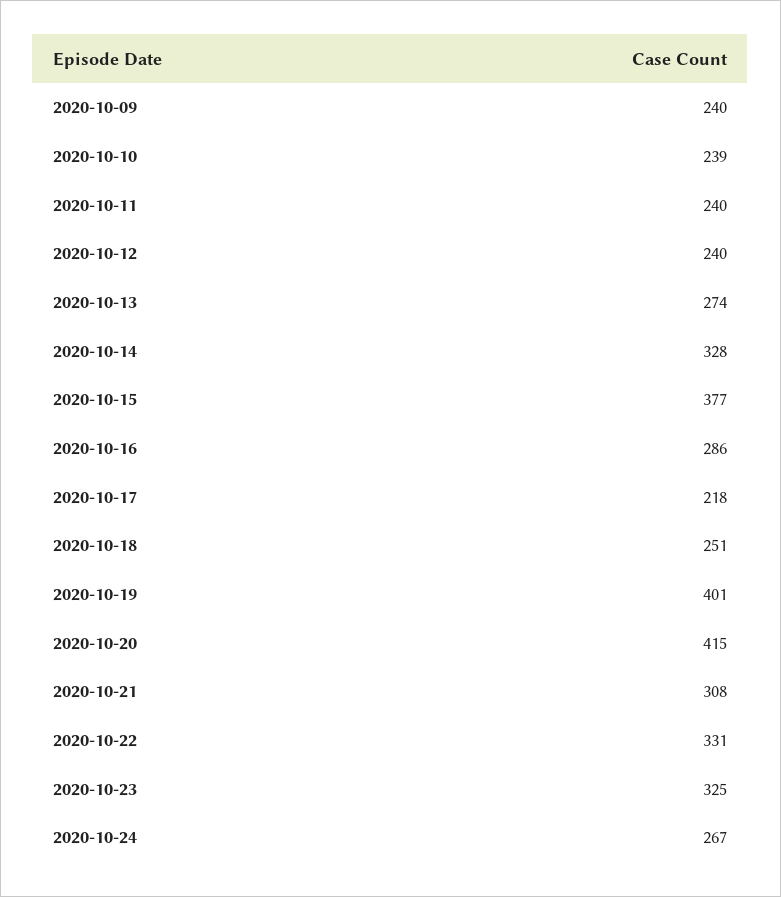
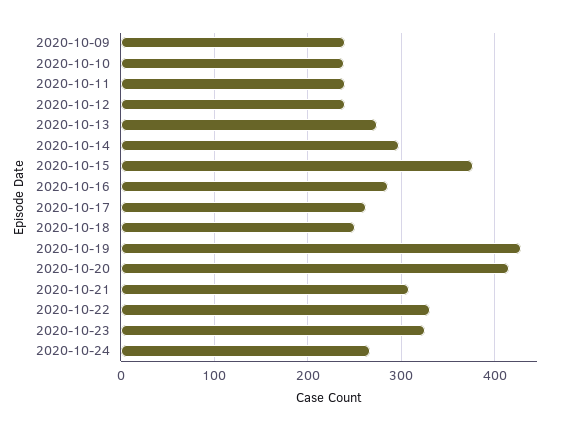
2020-10-14: 328 -> 300
2020-10-17: 218 -> 260
2020-10-19: 401 -> 430

